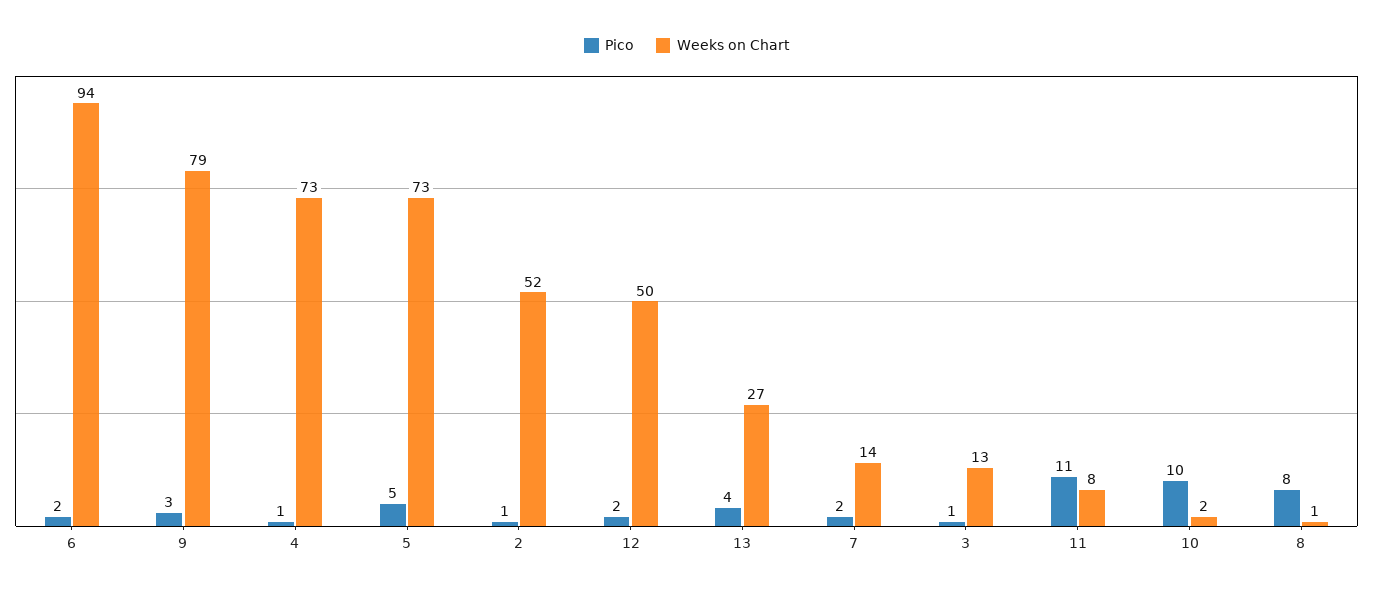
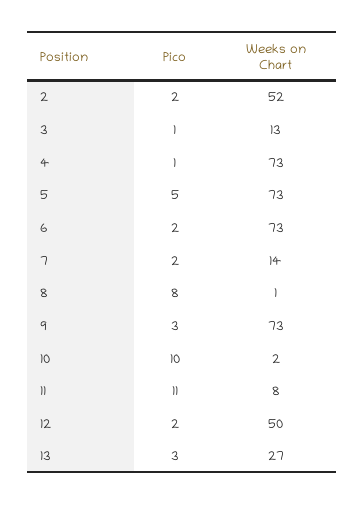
Weeks on Chart, 6: 94 -> 73
Weeks on Chart, 9: 79 -> 73
Pico, 2: 1 -> 2
Pico, 13: 4 -> 3

